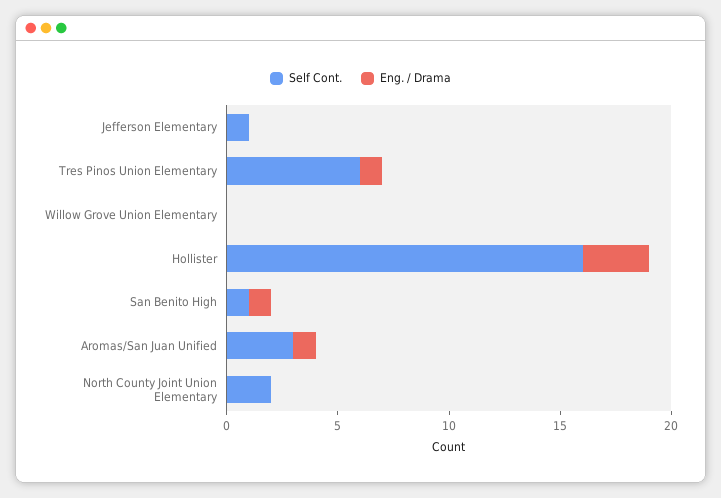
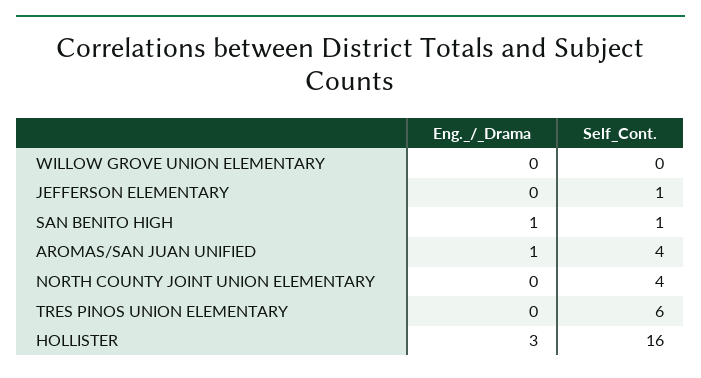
Eng. / Drama, Tres Pinos Union Elementary: 1 -> 0
Self Cont., Aromas/San Juan Unified: 3 -> 4
Self Cont., North County Joint Union Elementary: 2 -> 4

